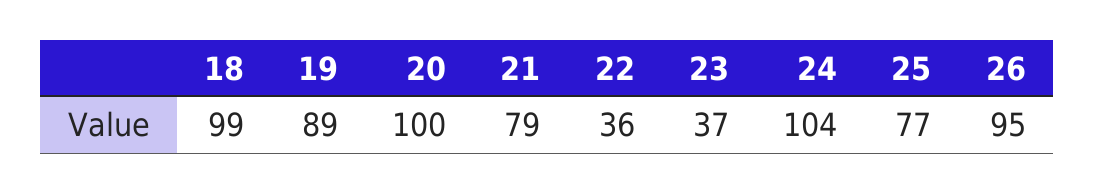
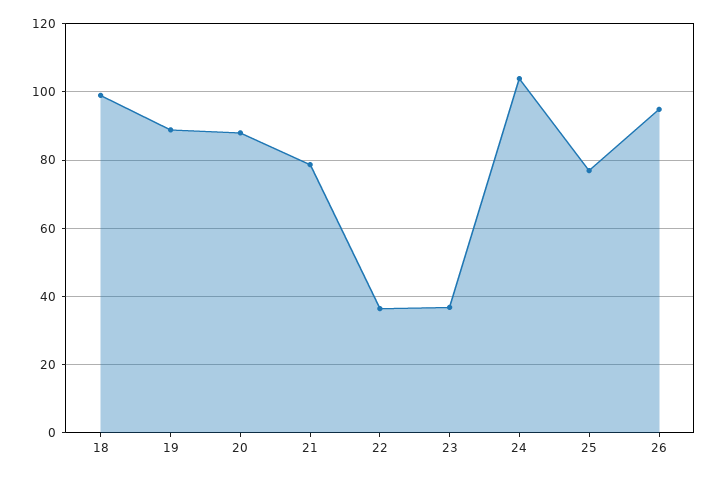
20: 100 -> 88

